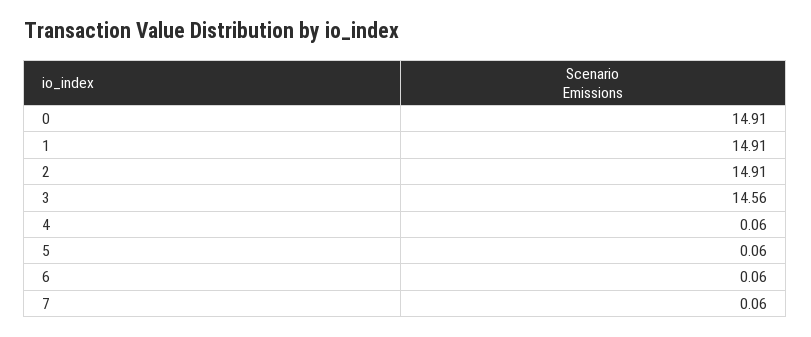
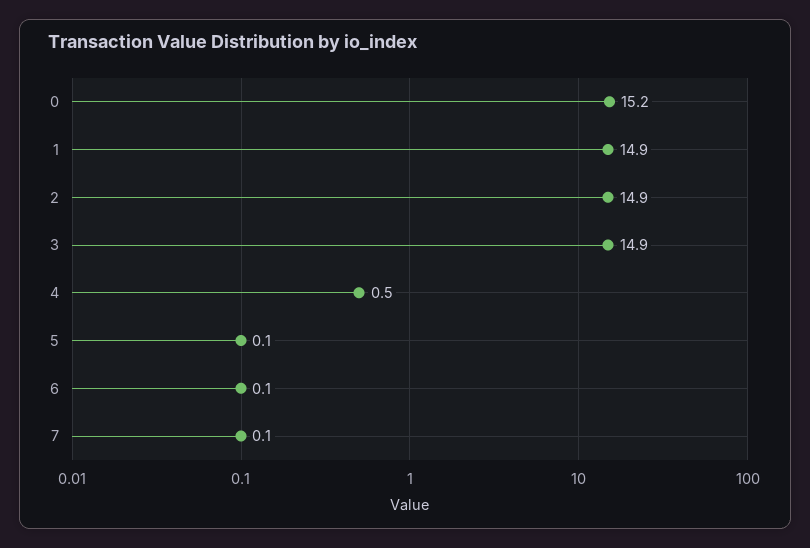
0: 14.91 -> 15.2
3: 14.56 -> 14.9
4: 0.06 -> 0.5

